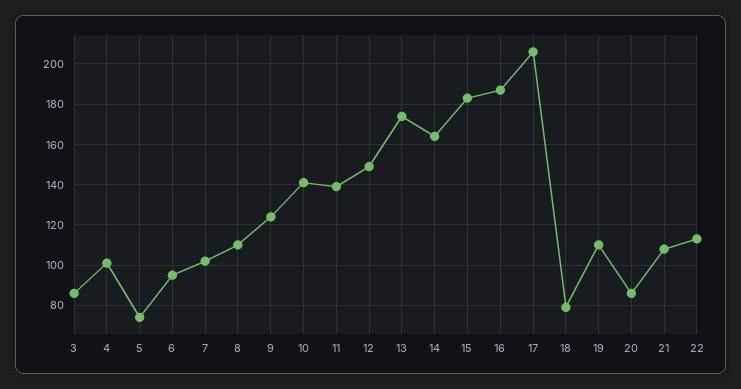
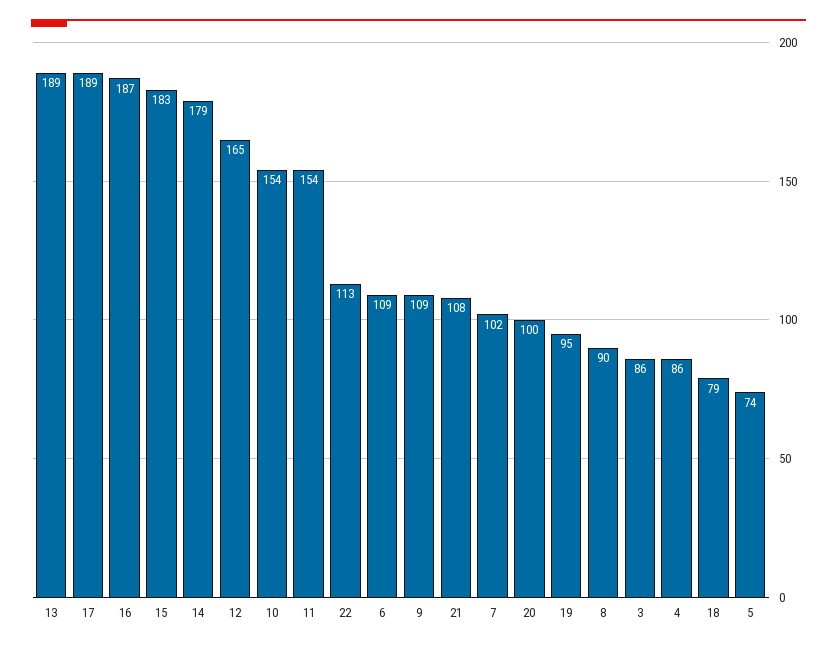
4: 100 -> 86
6: 95 -> 109
8: 110 -> 90
9: 125 -> 109
10: 140 -> 154
11: 140 -> 154
12: 150 -> 165
13: 175 -> 189
14: 165 -> 179
17: 205 -> 189
19: 110 -> 95
20: 85 -> 100

